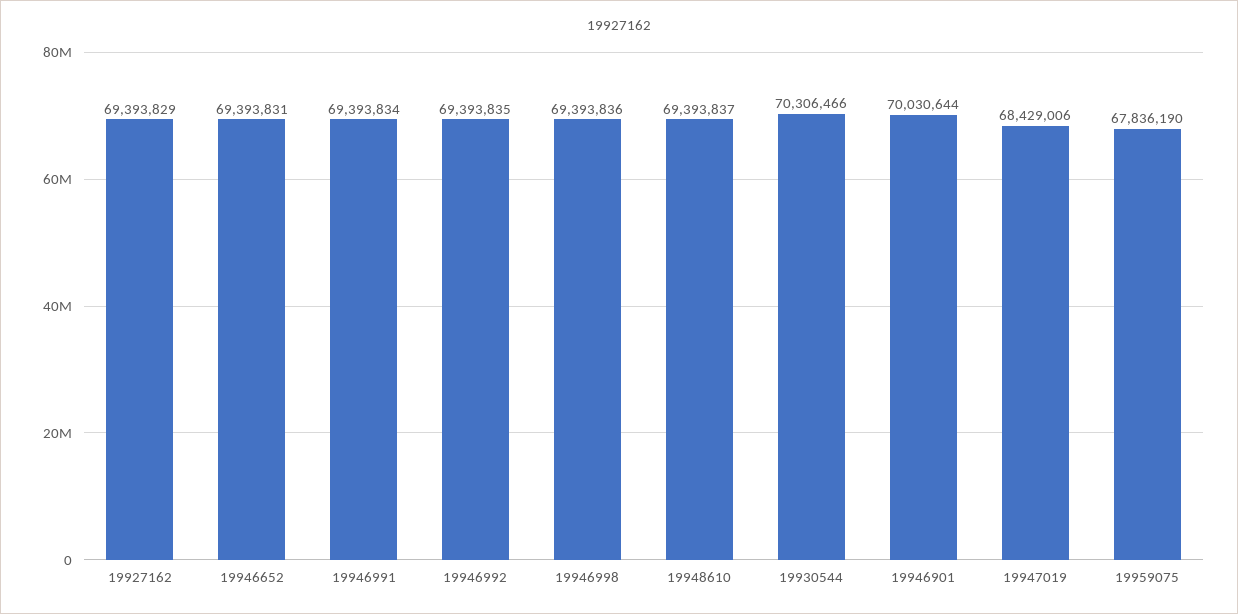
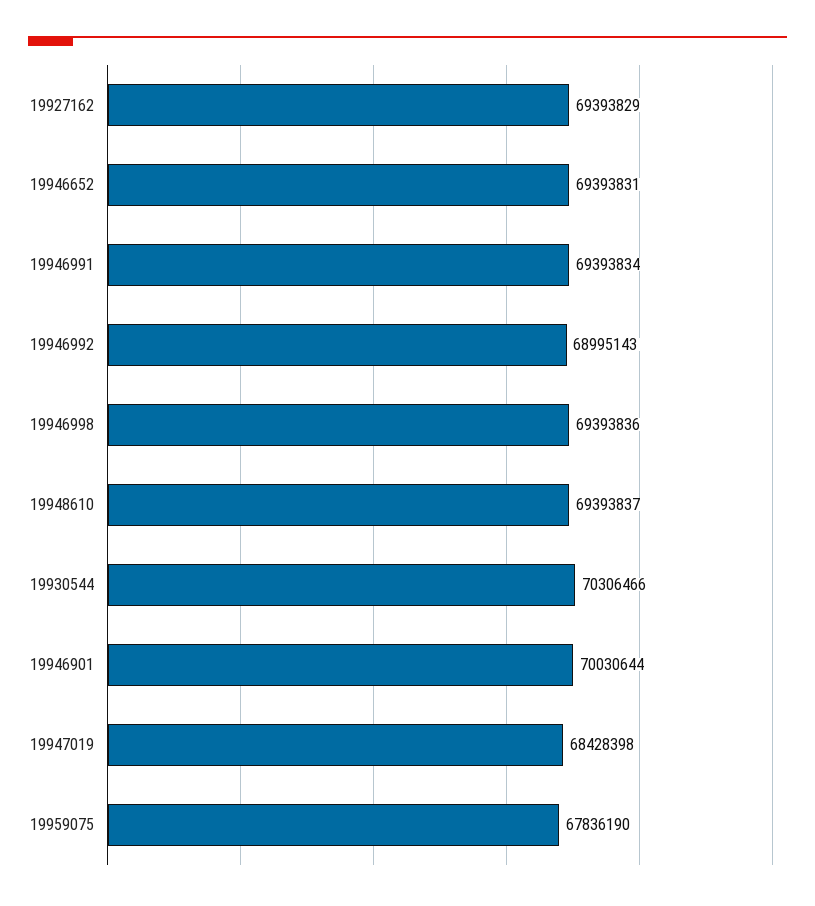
19946992: 69393835 -> 68995143
19947019: 68429006 -> 68428398

